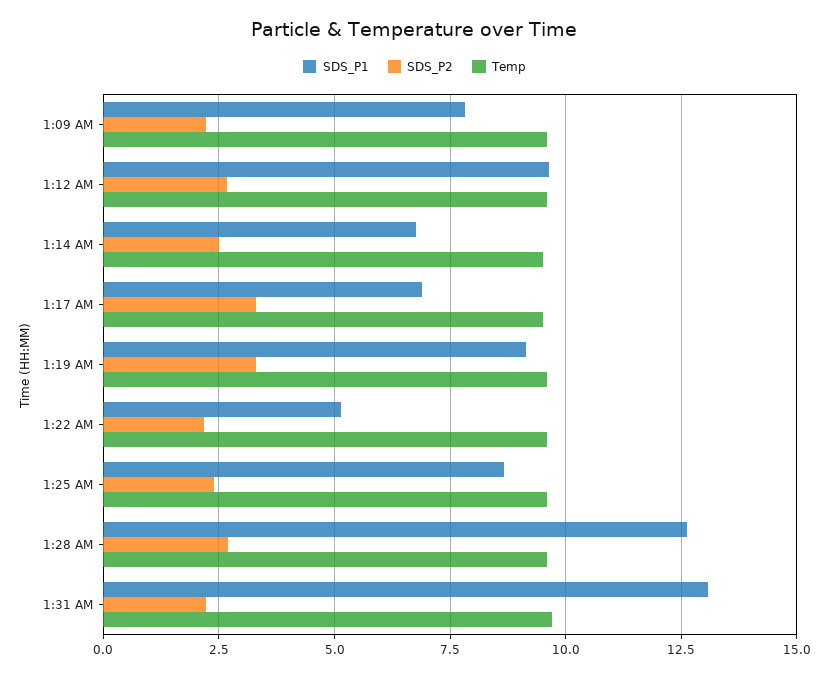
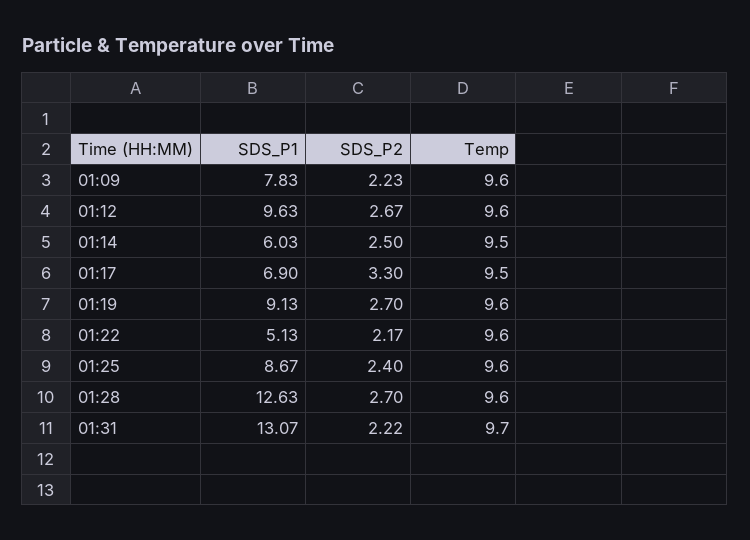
SDS_P1, 1:14 AM: 6.75 -> 6.03
SDS_P2, 1:19 AM: 3.25 -> 2.7

